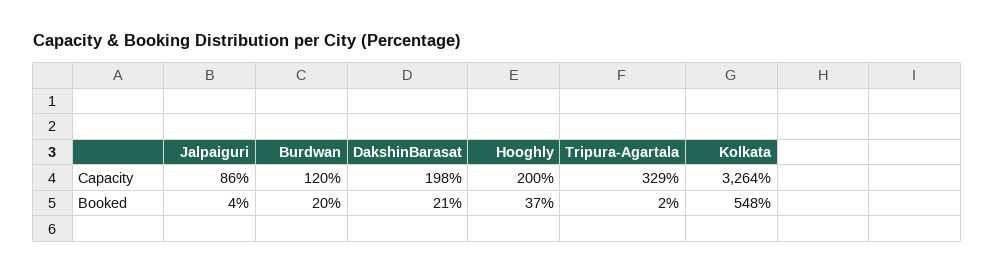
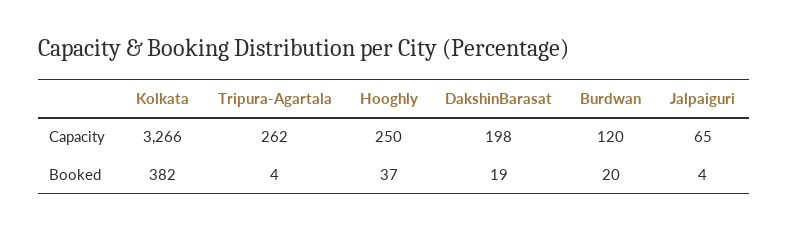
Jalpaiguri, Capacity: 86 -> 65
Hooghly, Capacity: 200 -> 250
Tripura-Agartala, Capacity: 329 -> 262
Kolkata, Capacity: 3264 -> 3266
DakshinBarasat, Booked: 21 -> 19
Tripura-Agartala, Booked: 2 -> 4
Kolkata, Booked: 548 -> 382

